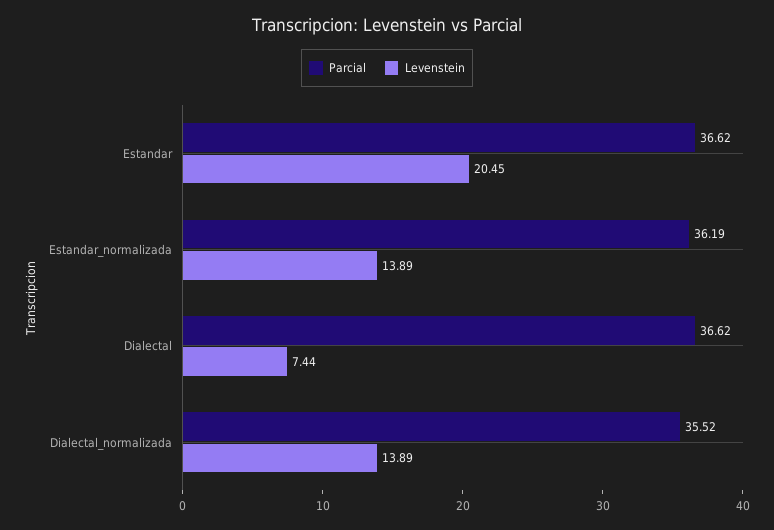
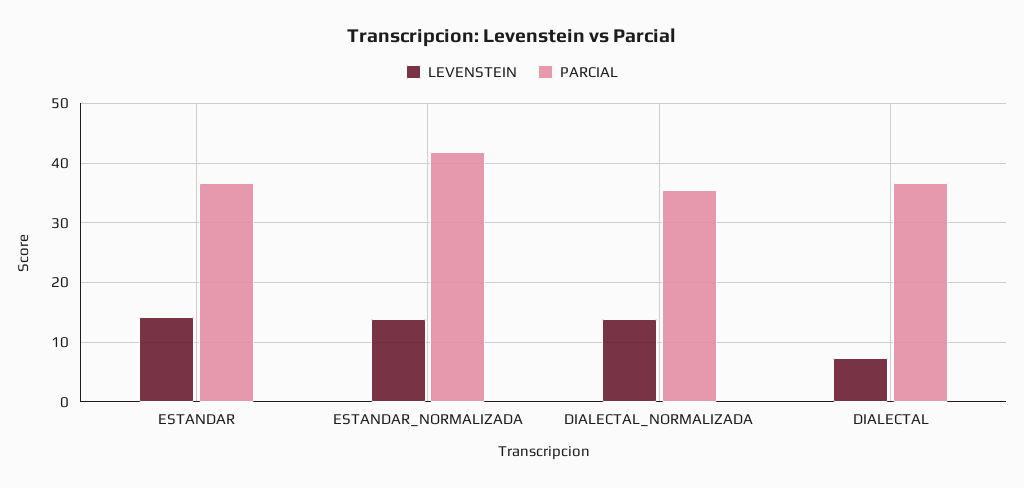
Levenstein, Estandar: 20.45 -> 14
Parcial, Estandar_normalizada: 36.19 -> 42

